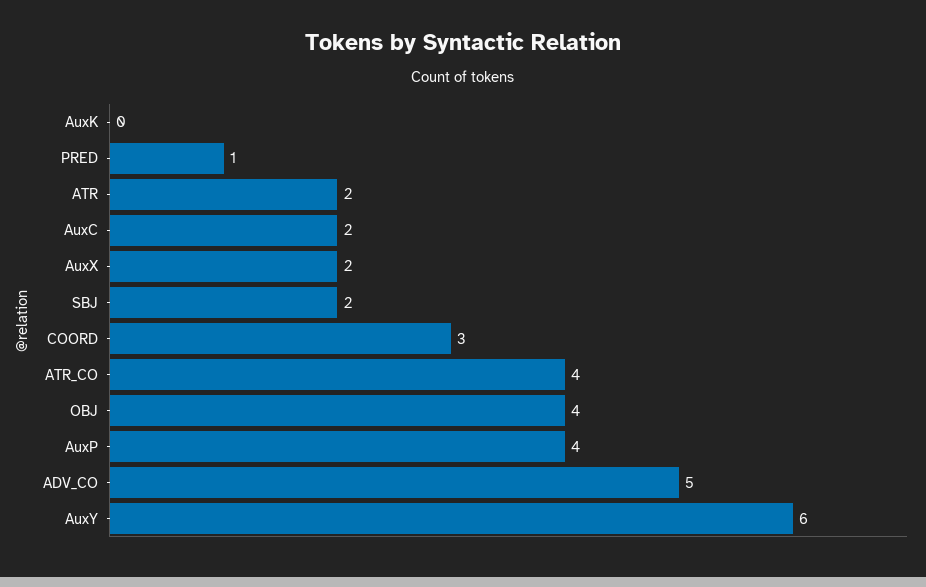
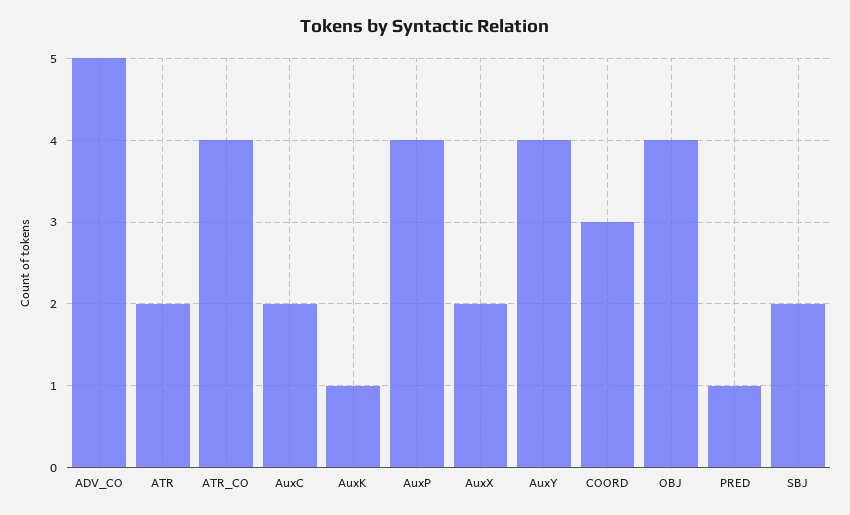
AuxK: 0 -> 1
AuxY: 6 -> 4

